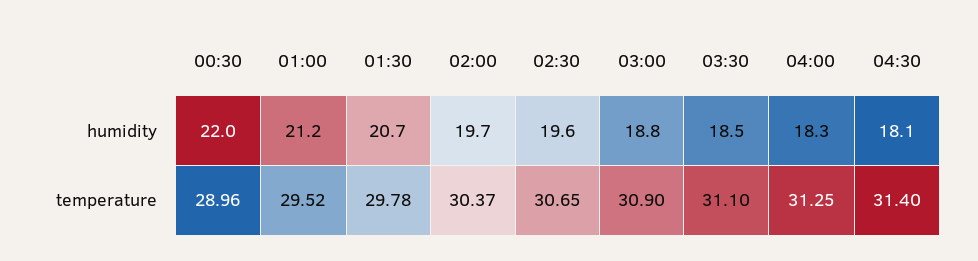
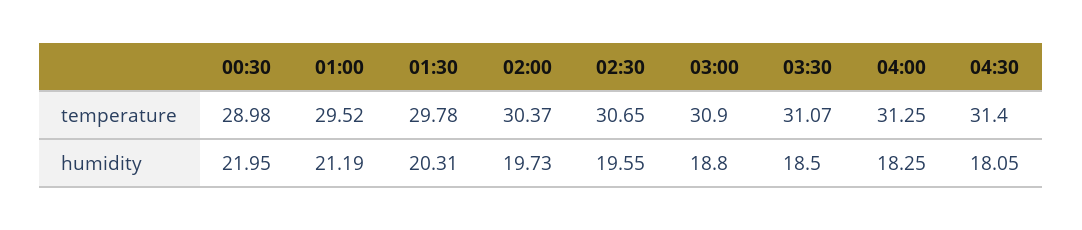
01:30, humidity: 20.7 -> 20.31
00:30, temperature: 28.96 -> 28.98
03:30, temperature: 31.1 -> 31.07

